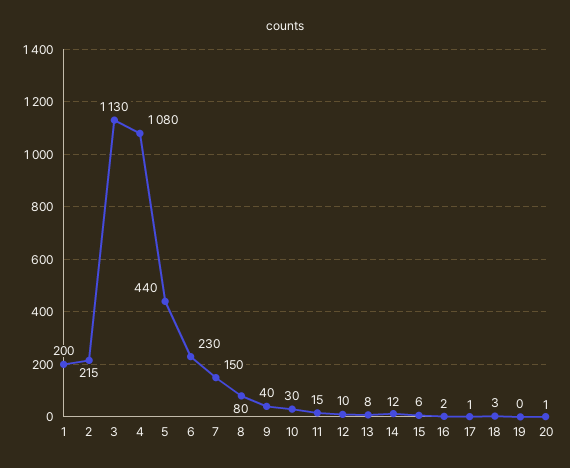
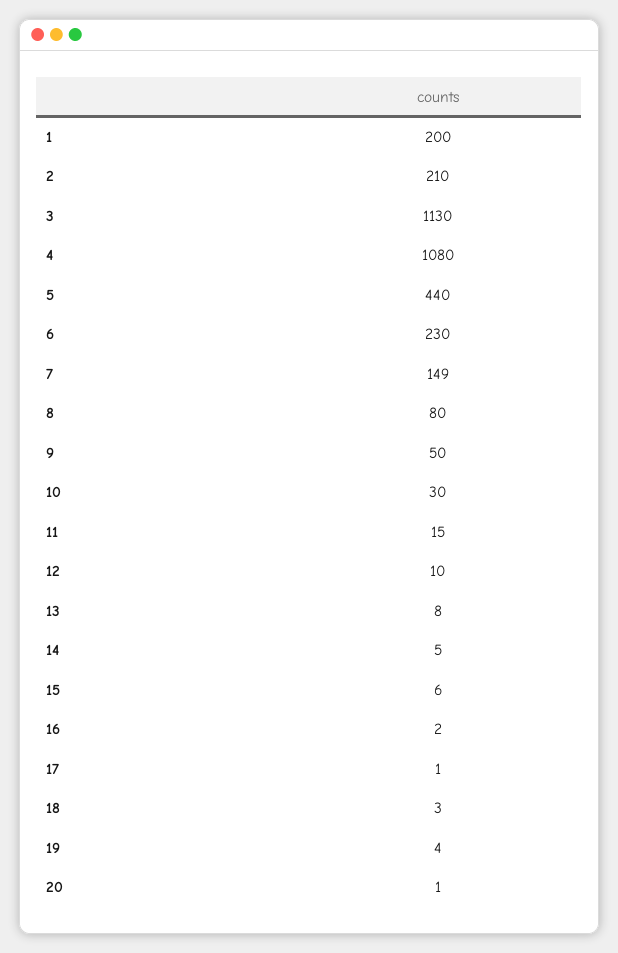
2: 215 -> 210
7: 150 -> 149
9: 40 -> 50
14: 12 -> 5
19: 0 -> 4

